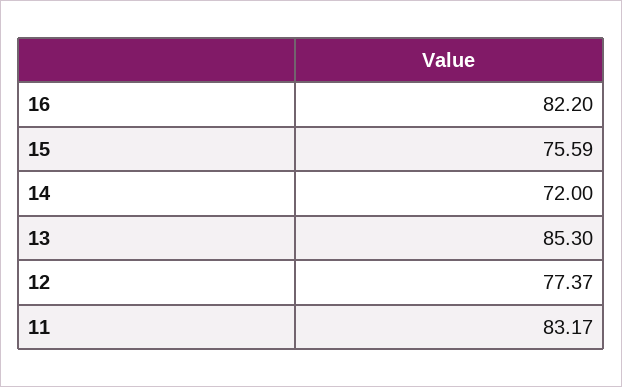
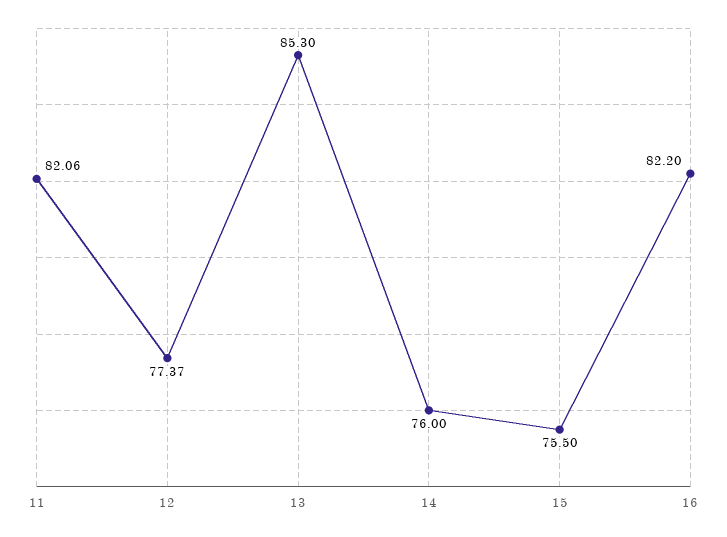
15: 75.59 -> 75.5
14: 72 -> 76
11: 83.17 -> 82.06

